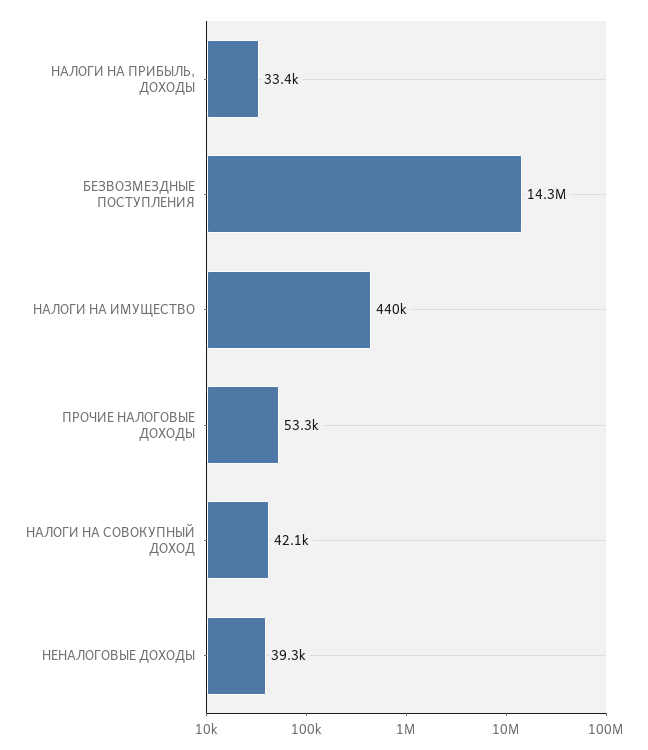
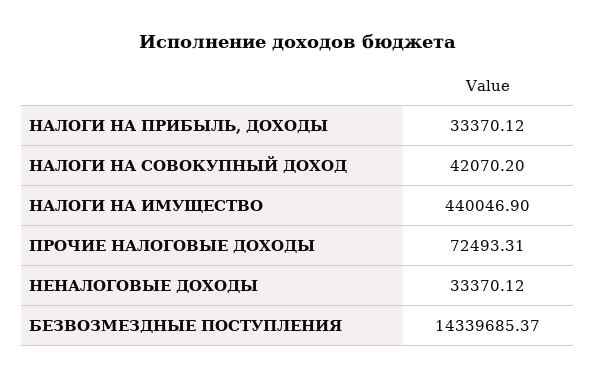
ПРОЧИЕ НАЛОГОВЫЕ ДОХОДЫ: 53300 -> 72493.31
НЕНАЛОГОВЫЕ ДОХОДЫ: 39300 -> 33370.12

